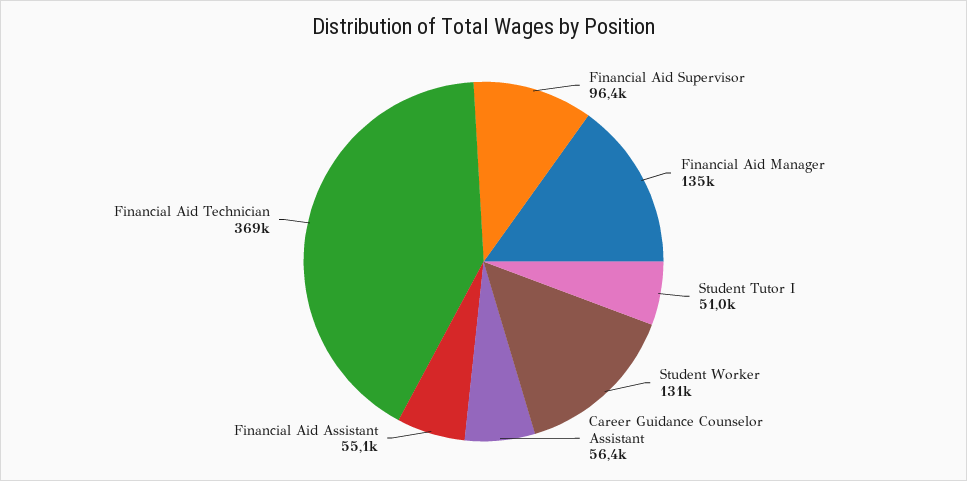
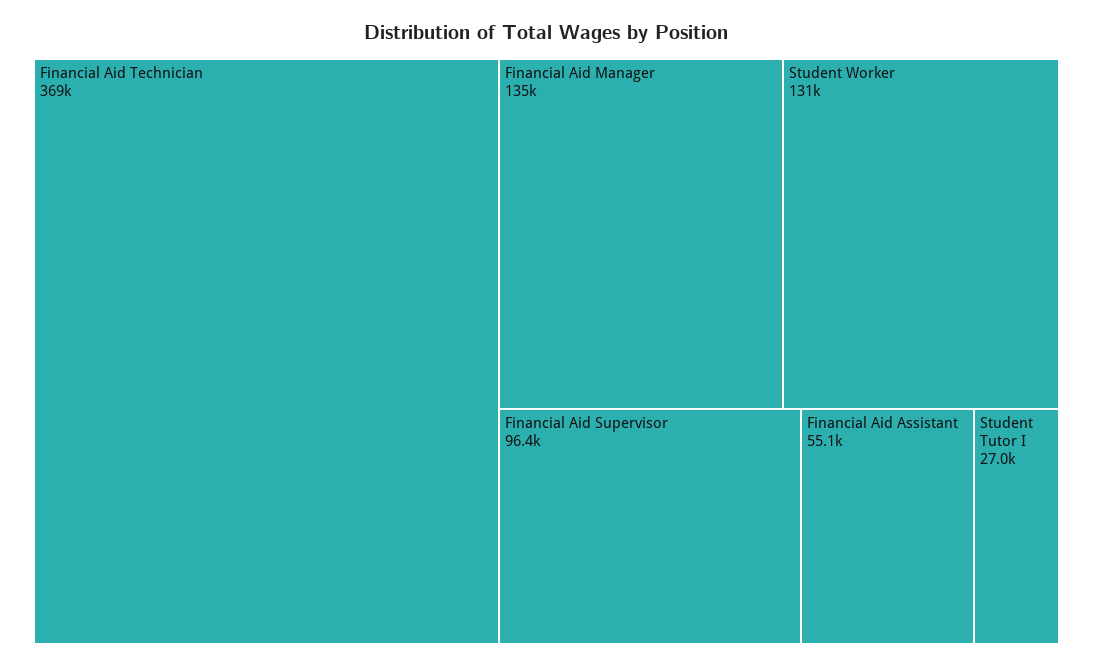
Student Tutor I: 51000 -> 27000
Career Guidance Counselor Assistant: 56400 -> none

